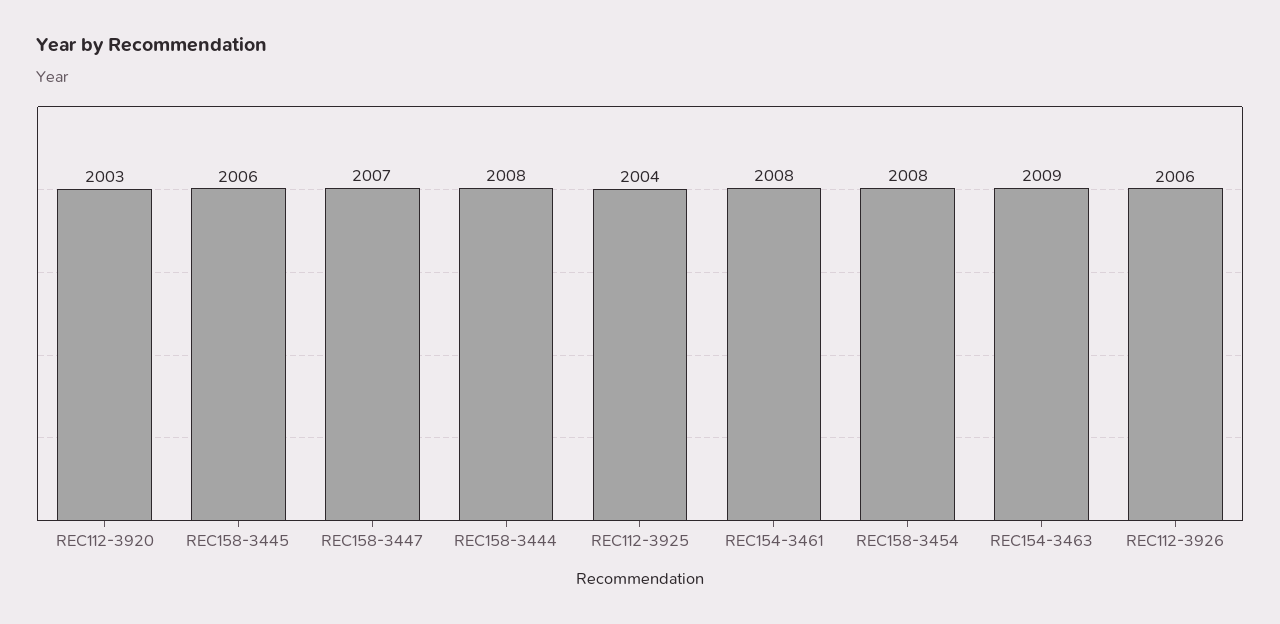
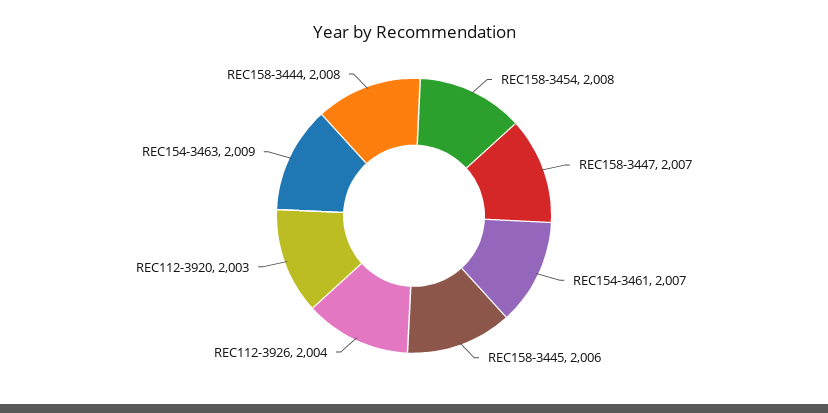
REC112-3925: 2004 -> none
REC154-3461: 2008 -> 2007
REC112-3926: 2006 -> 2004

